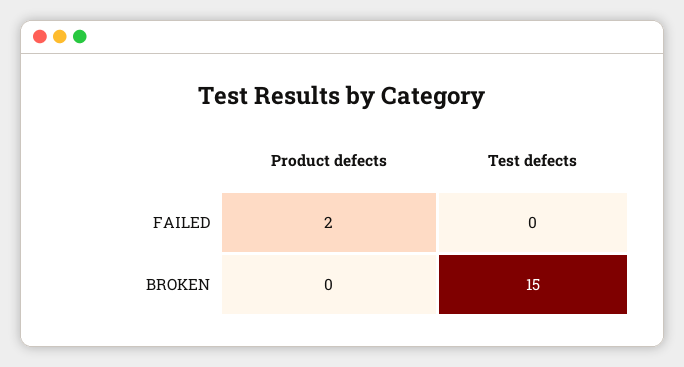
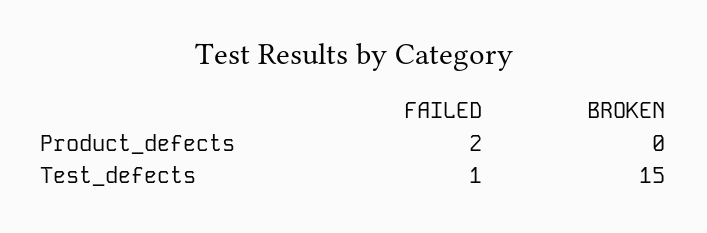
Test defects, FAILED: 0 -> 1

